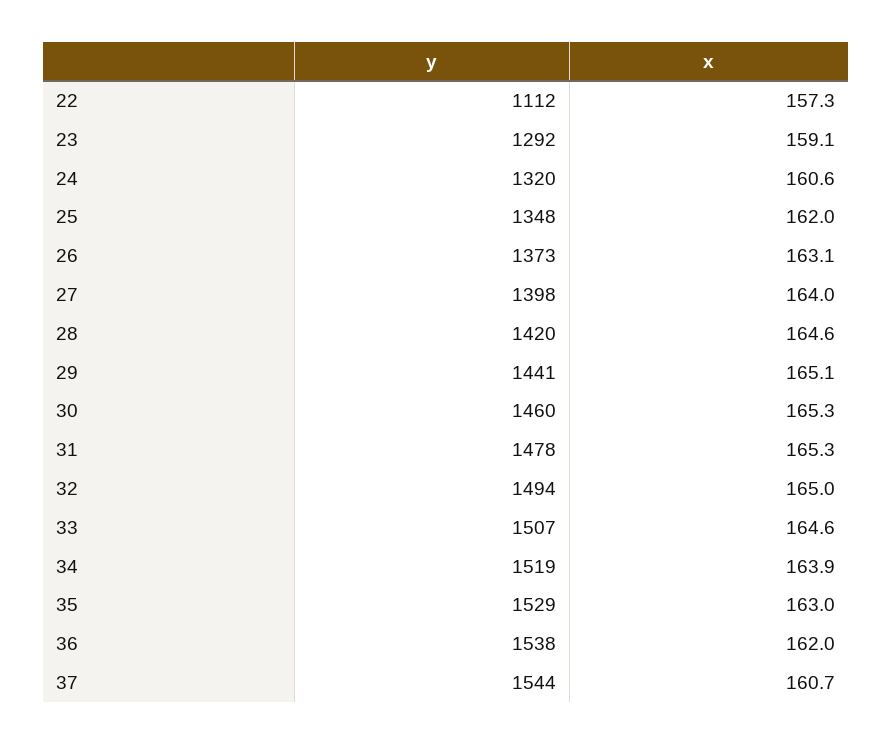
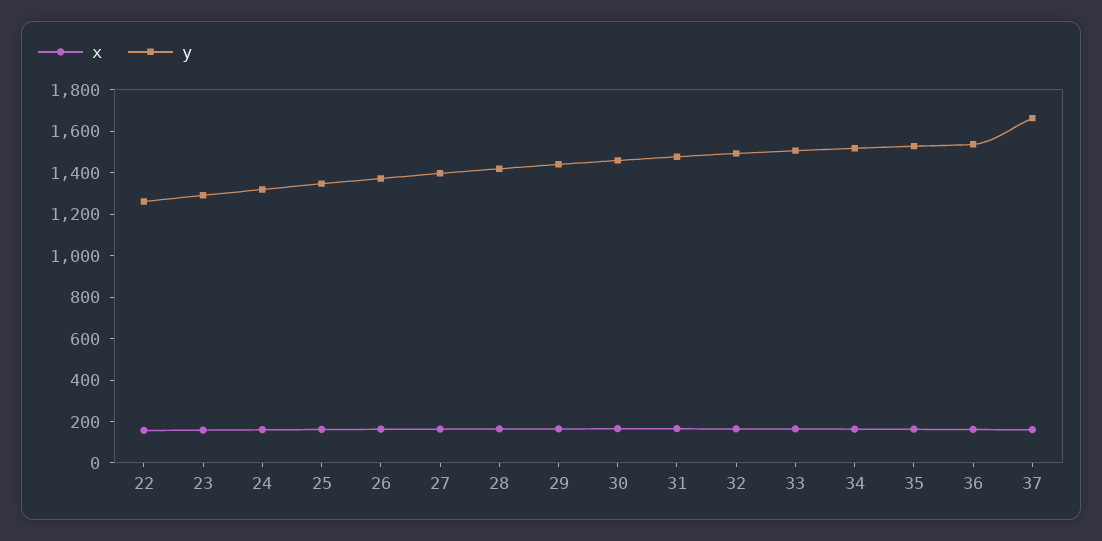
y, 22: 1112 -> 1250
y, 37: 1544 -> 1650

